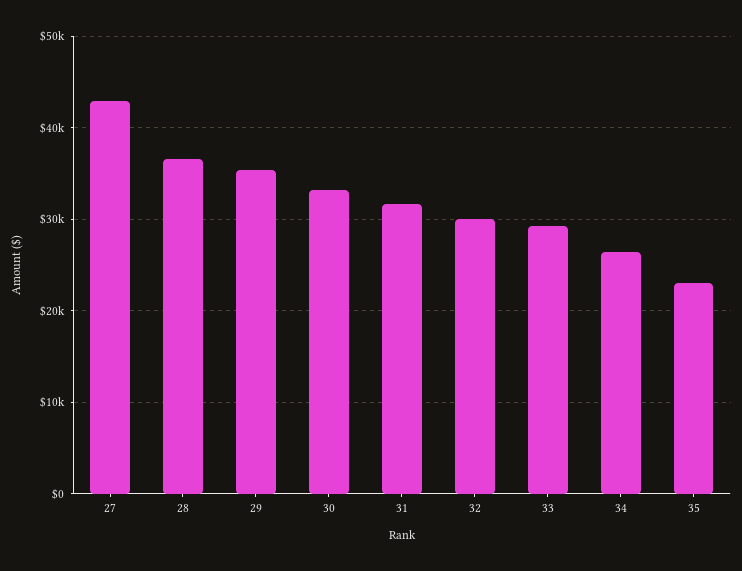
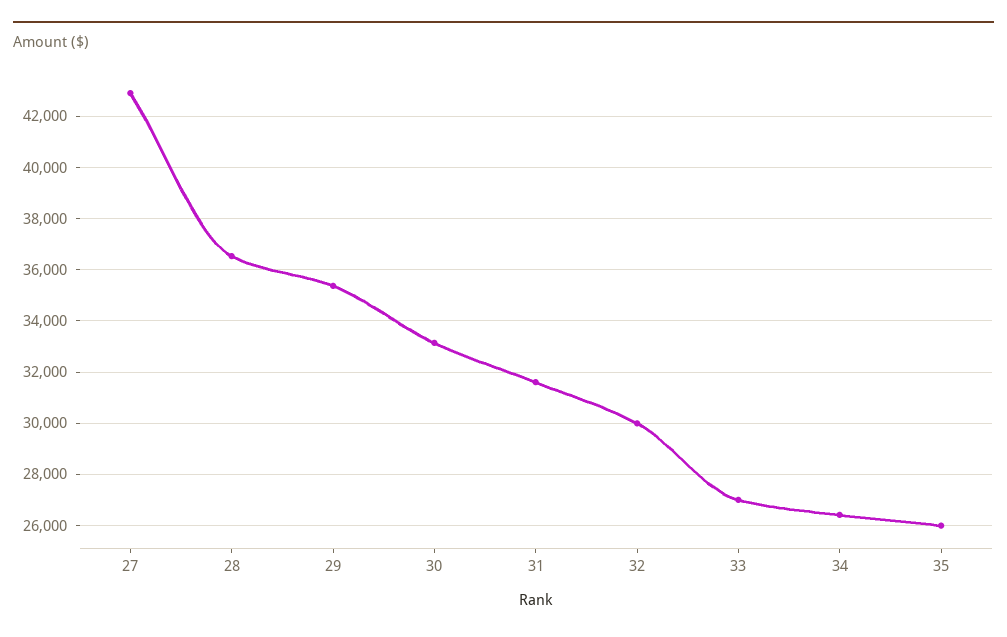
33: 29000 -> 27000
35: 23000 -> 26000

